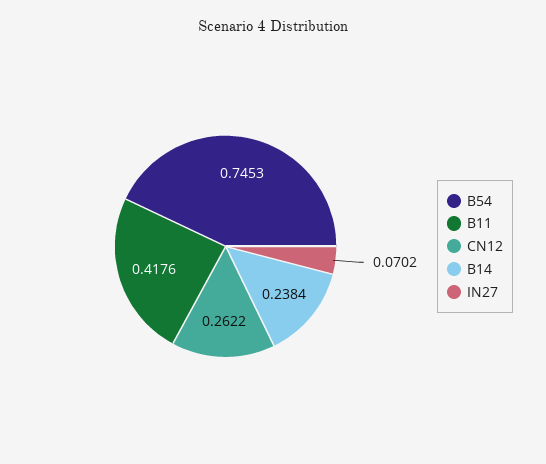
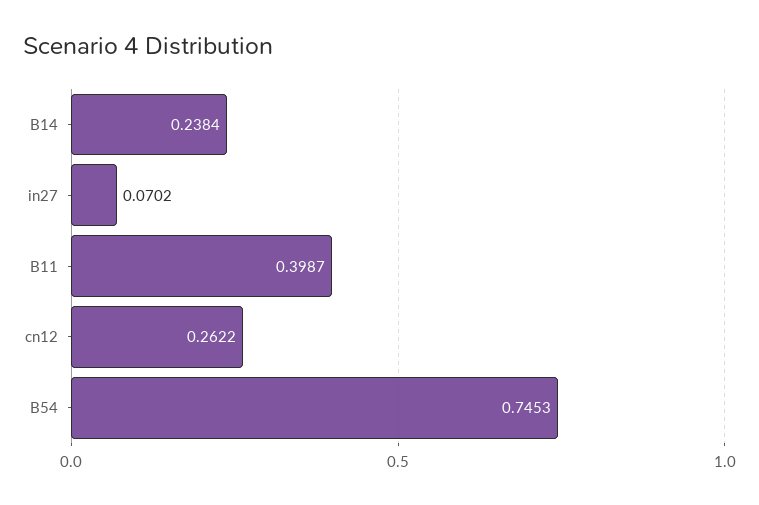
B11: 0.4176 -> 0.3987

